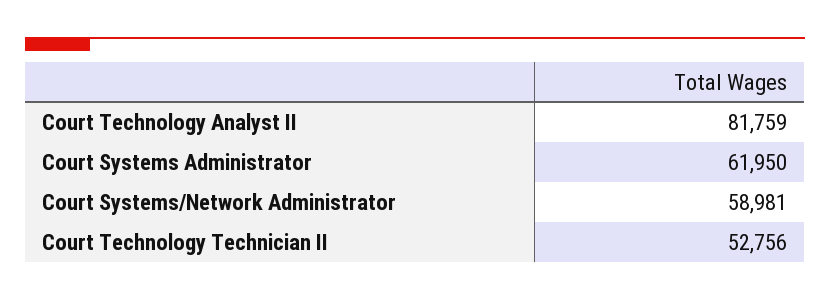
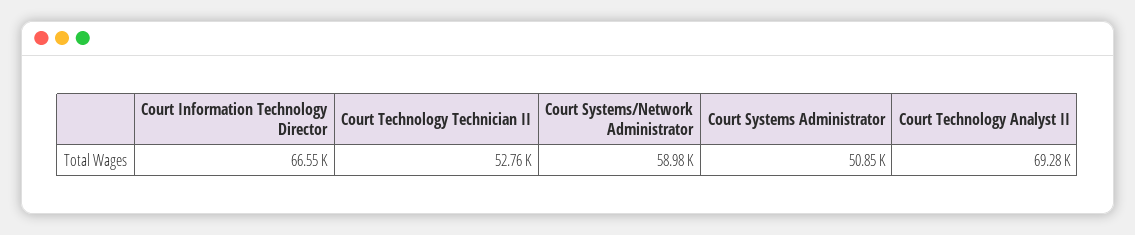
Court Technology Analyst II: 81759 -> 69280
Court Systems Administrator: 61950 -> 50850
Court Information Technology Director: none -> 66550

